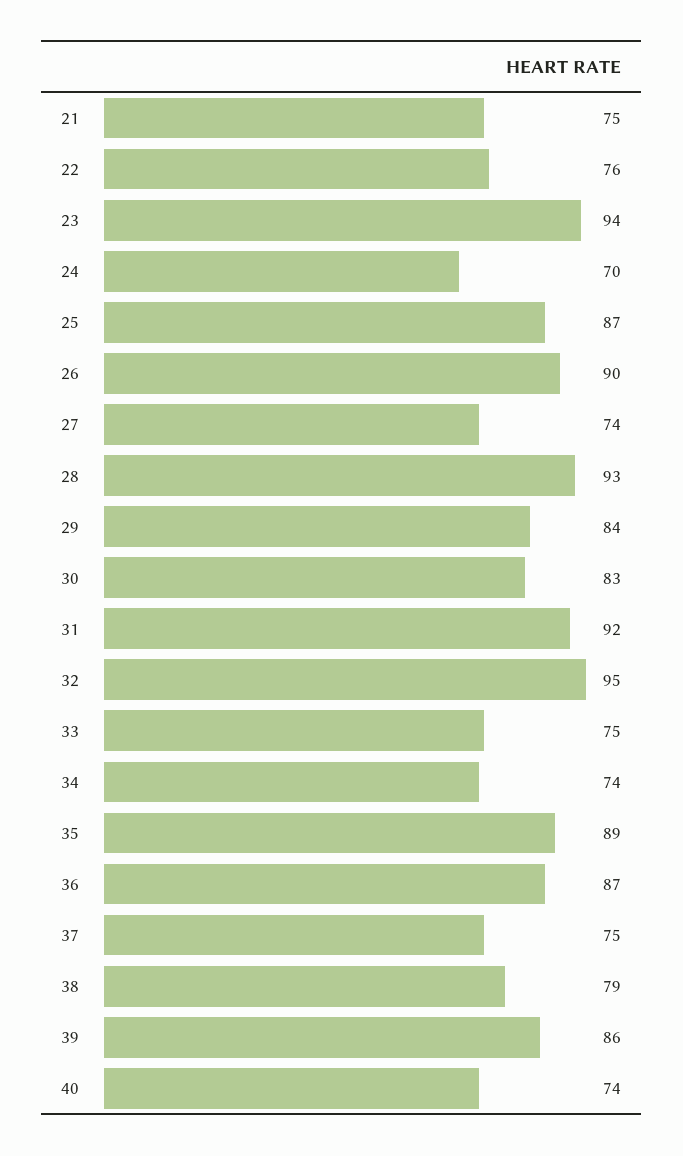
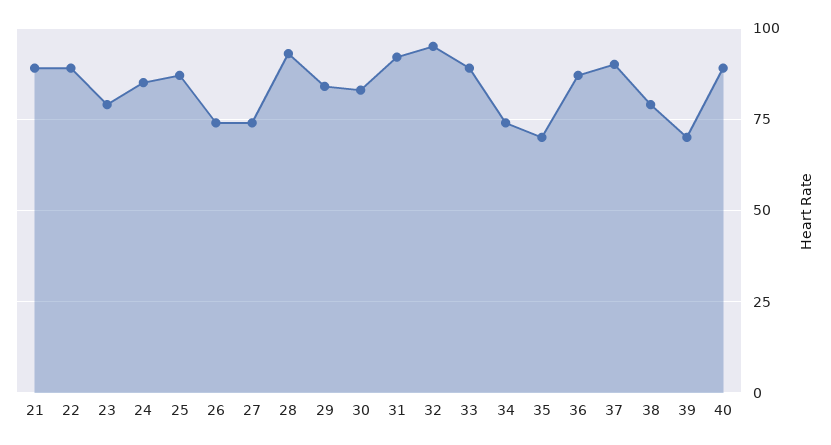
21: 75 -> 90
22: 76 -> 90
23: 94 -> 80
24: 70 -> 85
26: 90 -> 75
33: 75 -> 90
35: 89 -> 70
37: 75 -> 90
39: 86 -> 70
40: 74 -> 90

